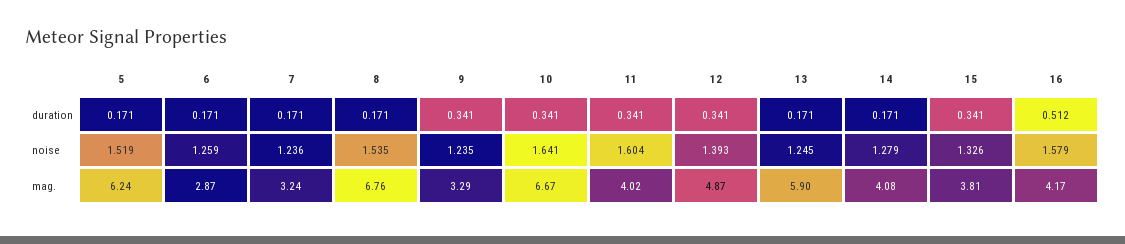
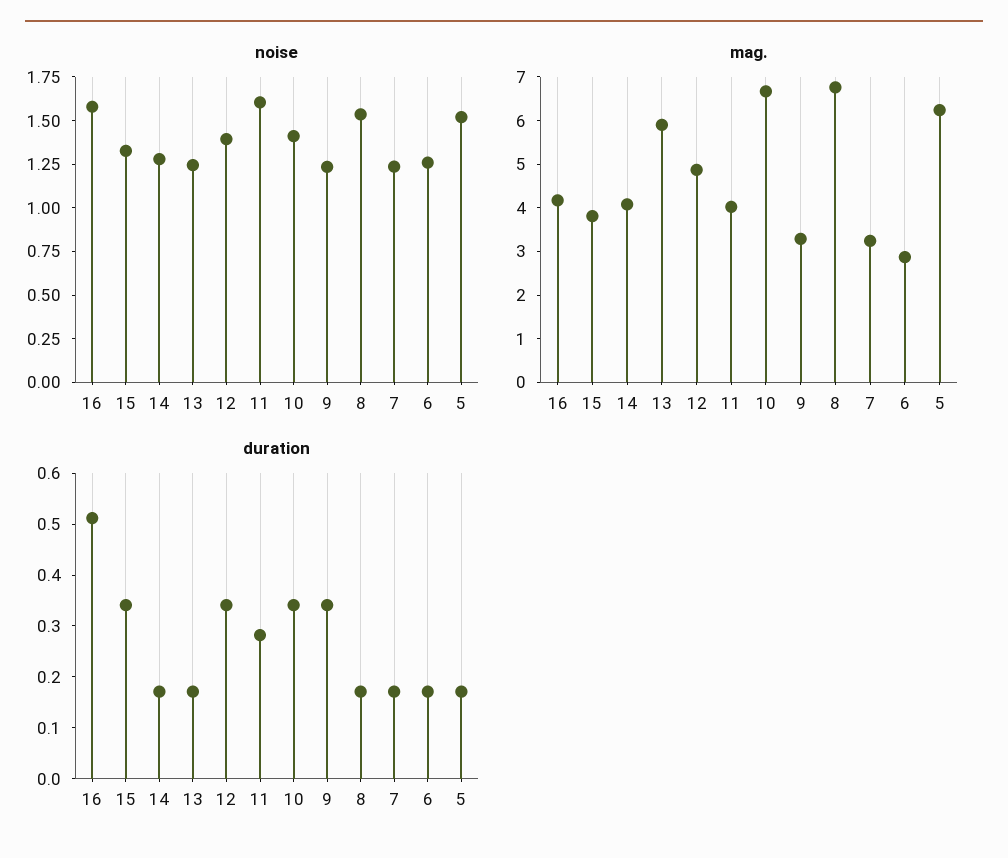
duration, 11: 0.341 -> 0.28
noise, 10: 1.641 -> 1.4

